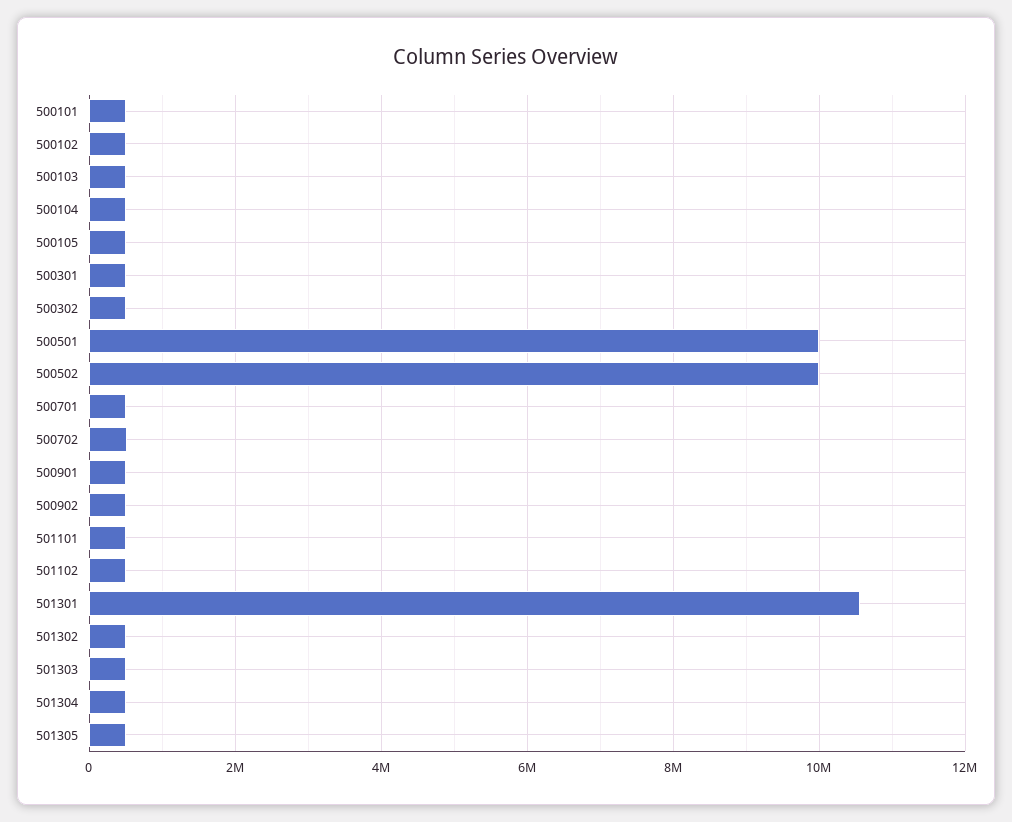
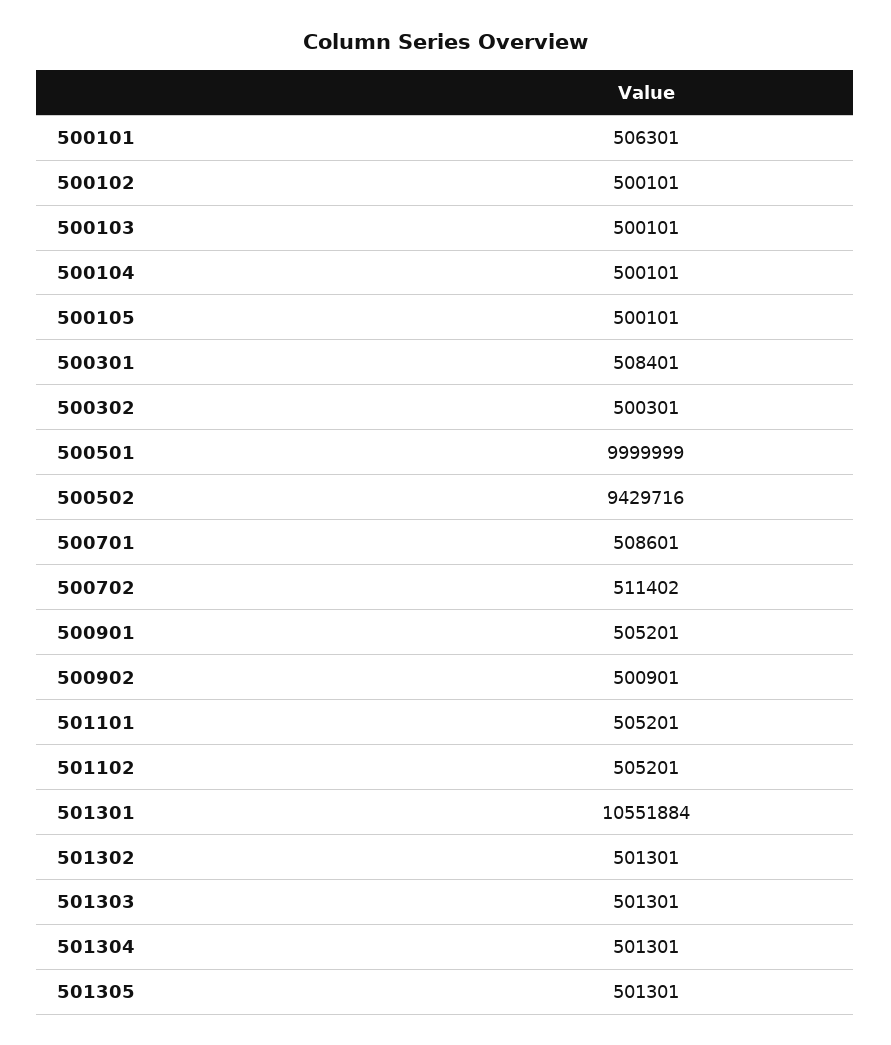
500502: 10000000 -> 9429716

